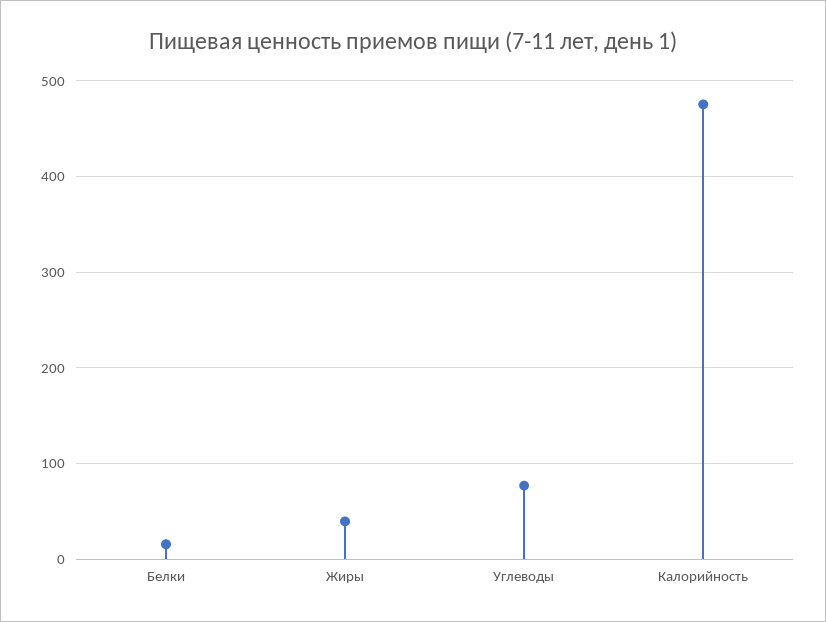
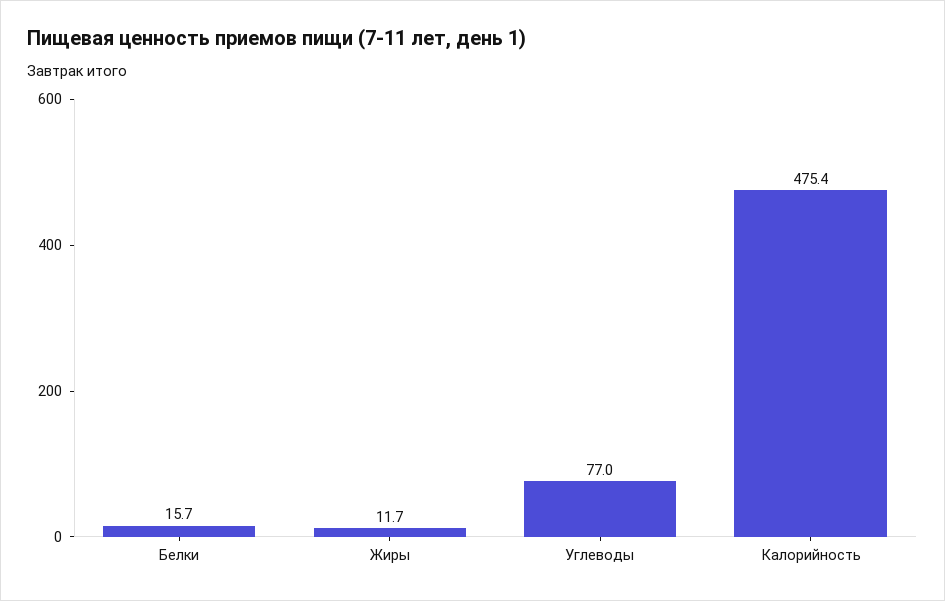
Жиры: 40 -> 11.7

